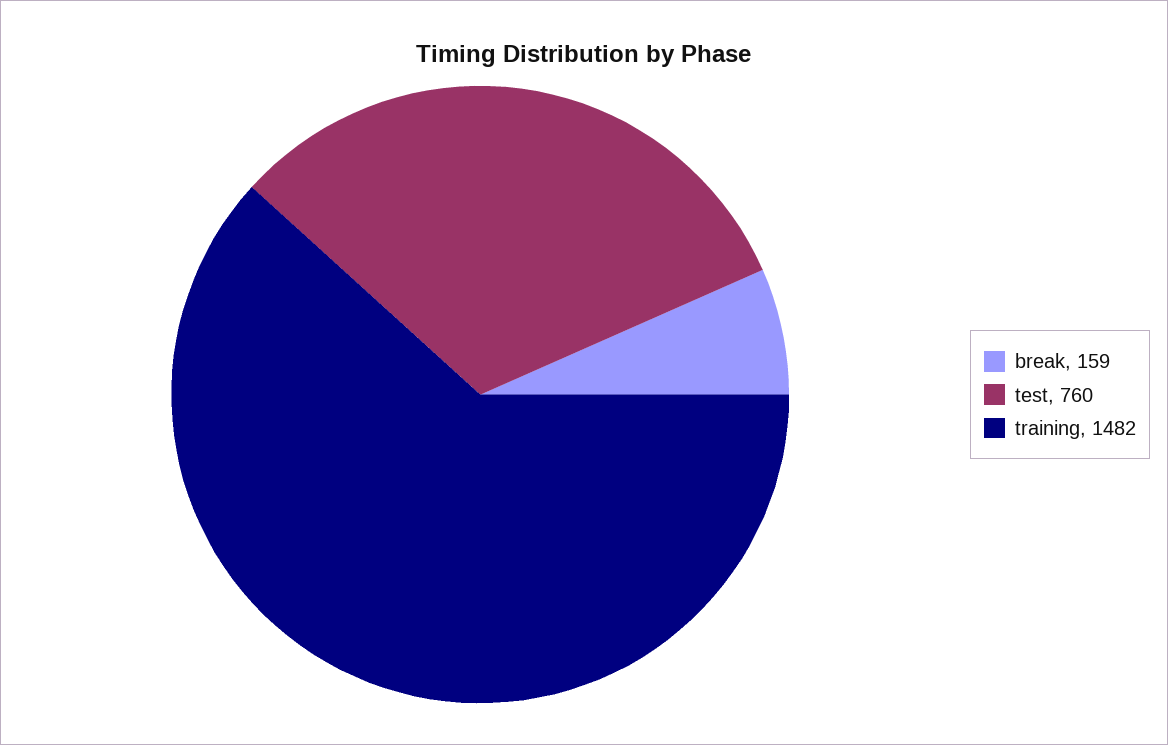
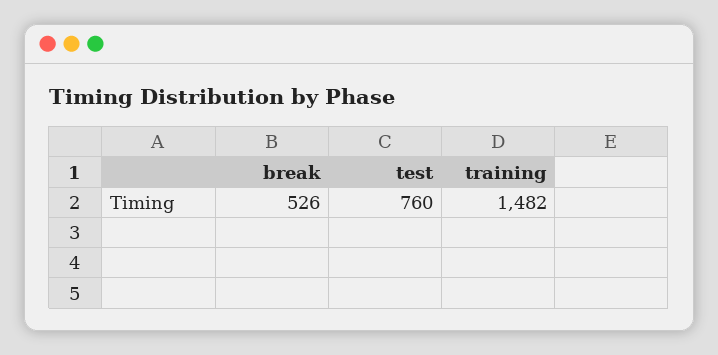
break: 159 -> 526

